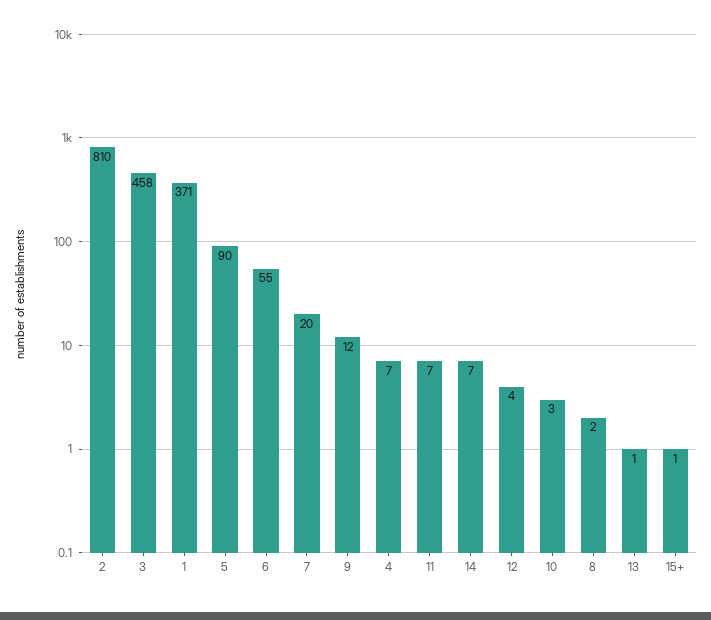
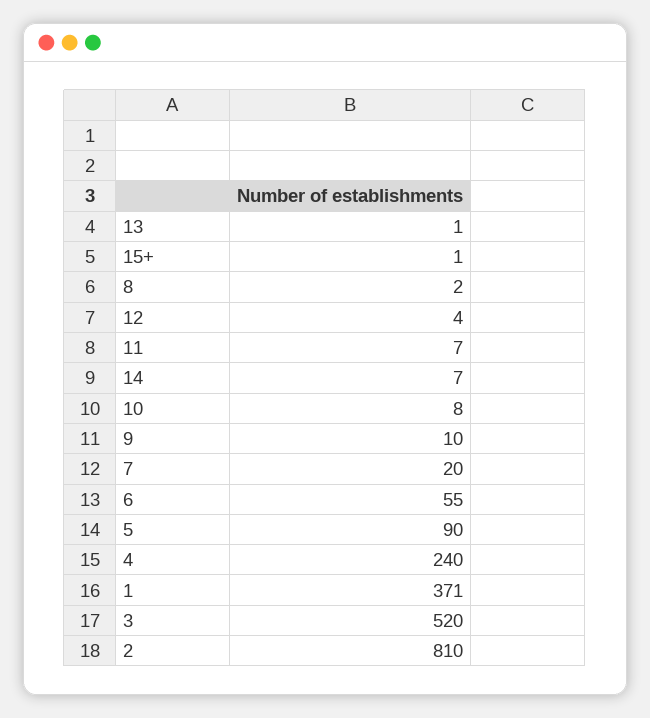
3: 458 -> 520
9: 12 -> 10
4: 7 -> 240
10: 3 -> 8

